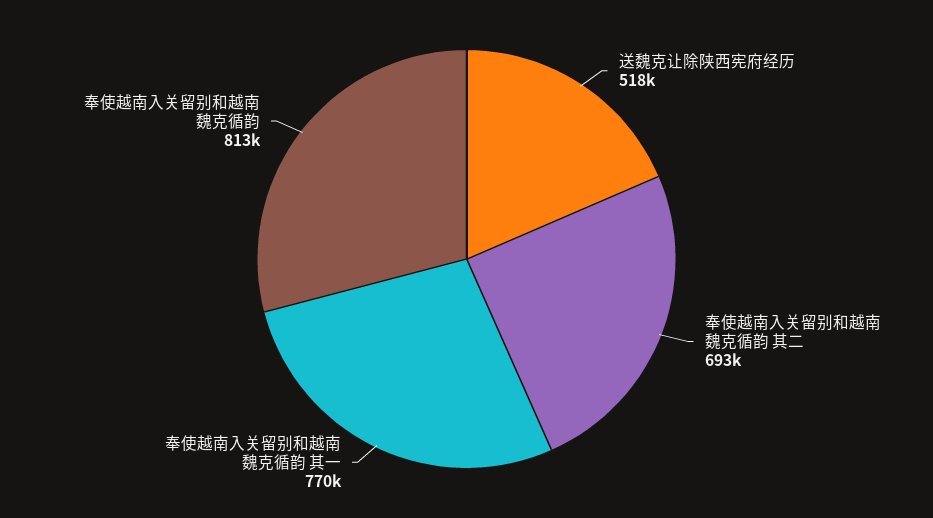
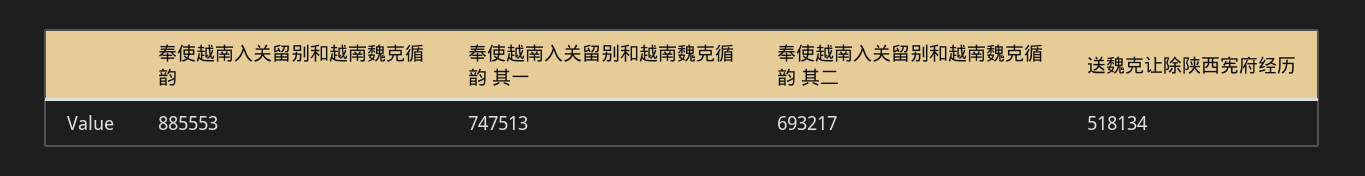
奉使越南入关留别和越南魏克循韵 其一: 770000 -> 747513
奉使越南入关留别和越南魏克循韵: 813000 -> 885553

